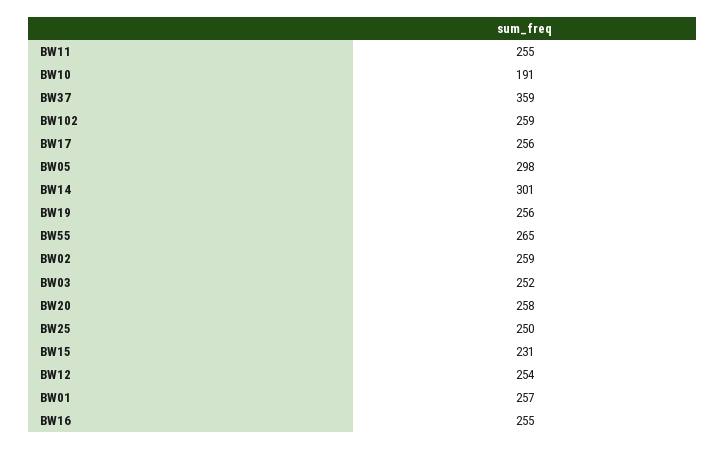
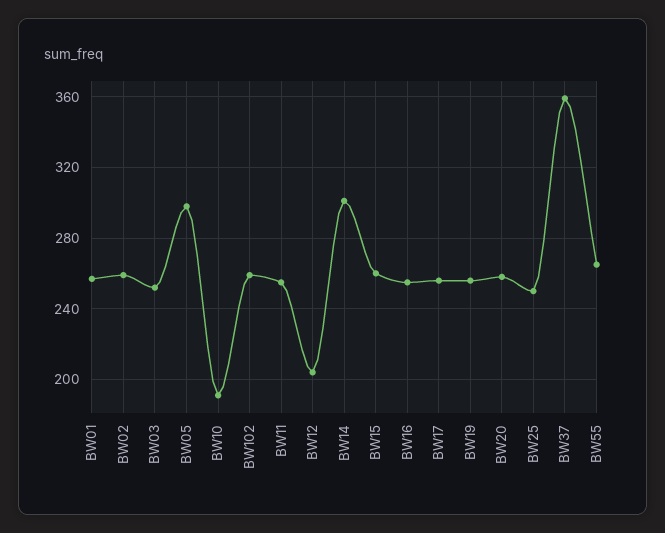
BW15: 231 -> 260
BW12: 254 -> 205

